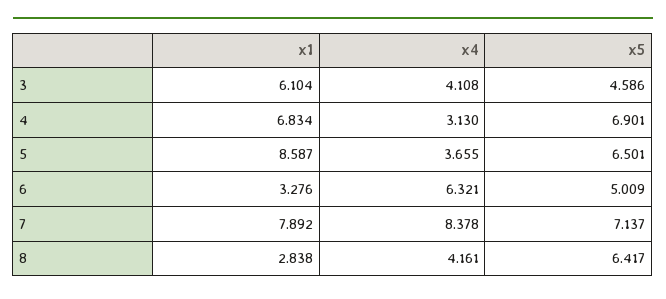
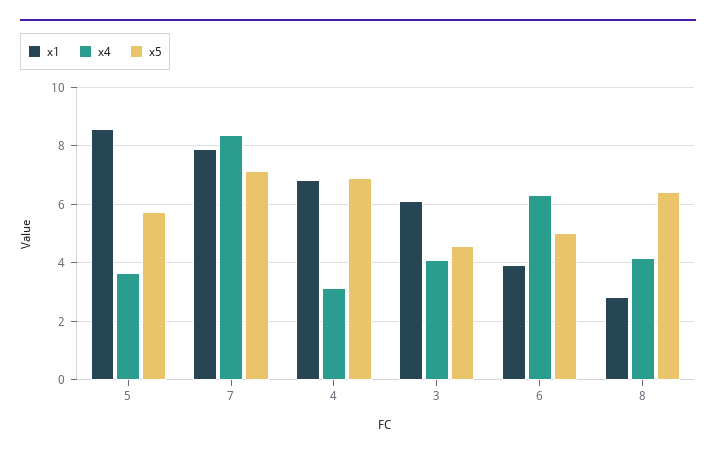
x5, 5: 6.501 -> 5.75
x1, 6: 3.276 -> 4

